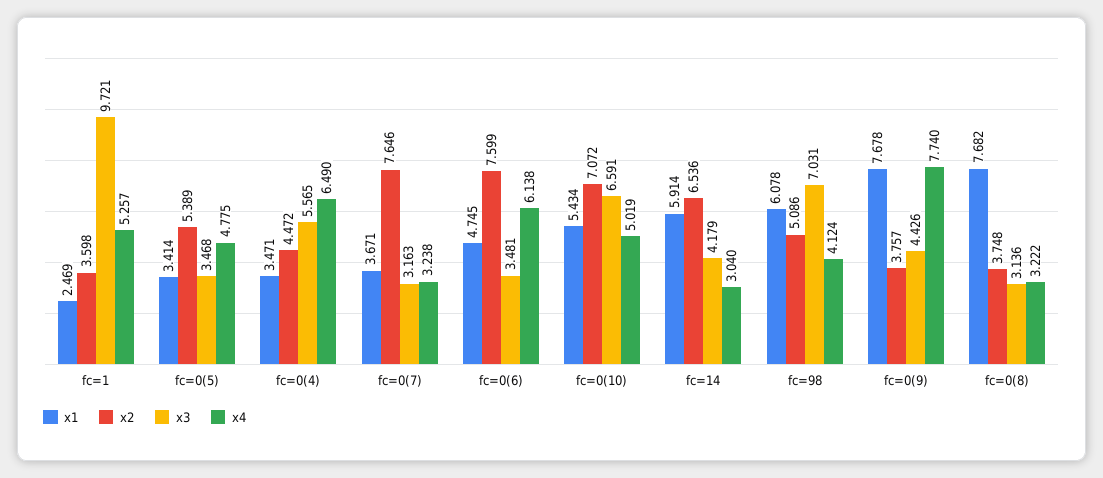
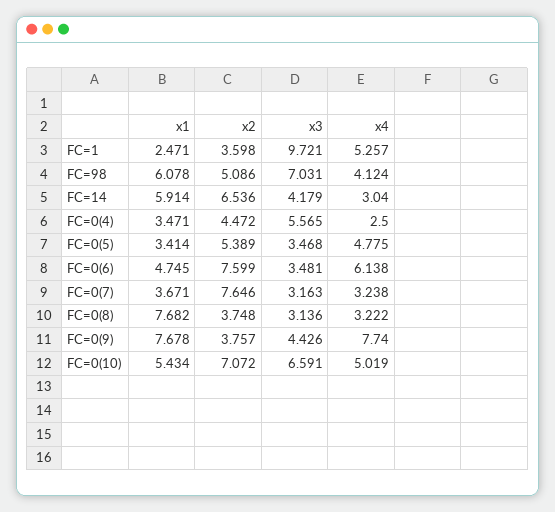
x1, fc=1: 2.469 -> 2.471
x4, fc=0(4): 6.49 -> 2.5

